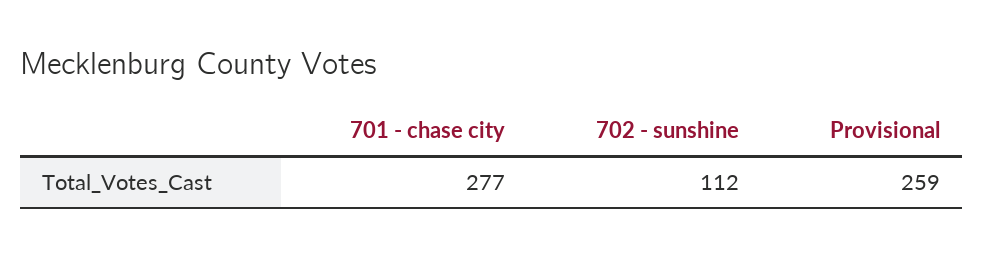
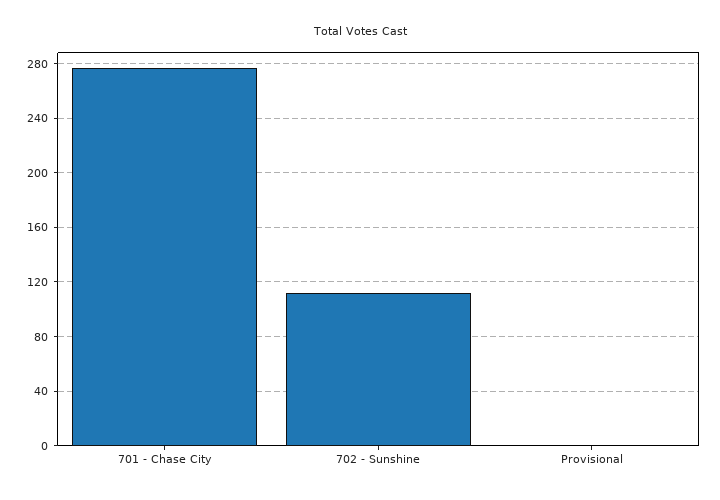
Provisional: 259 -> 0

